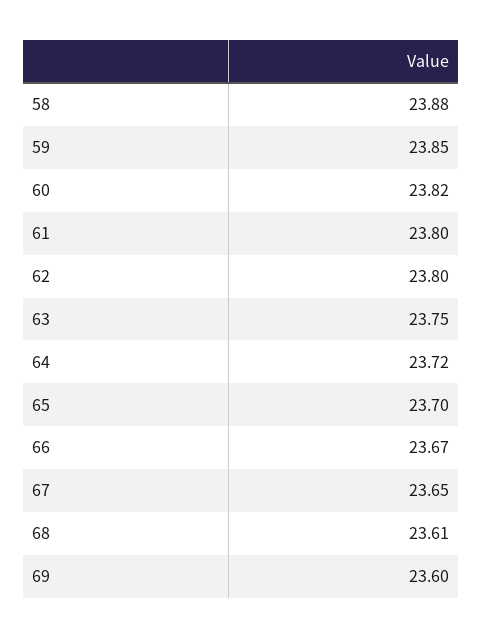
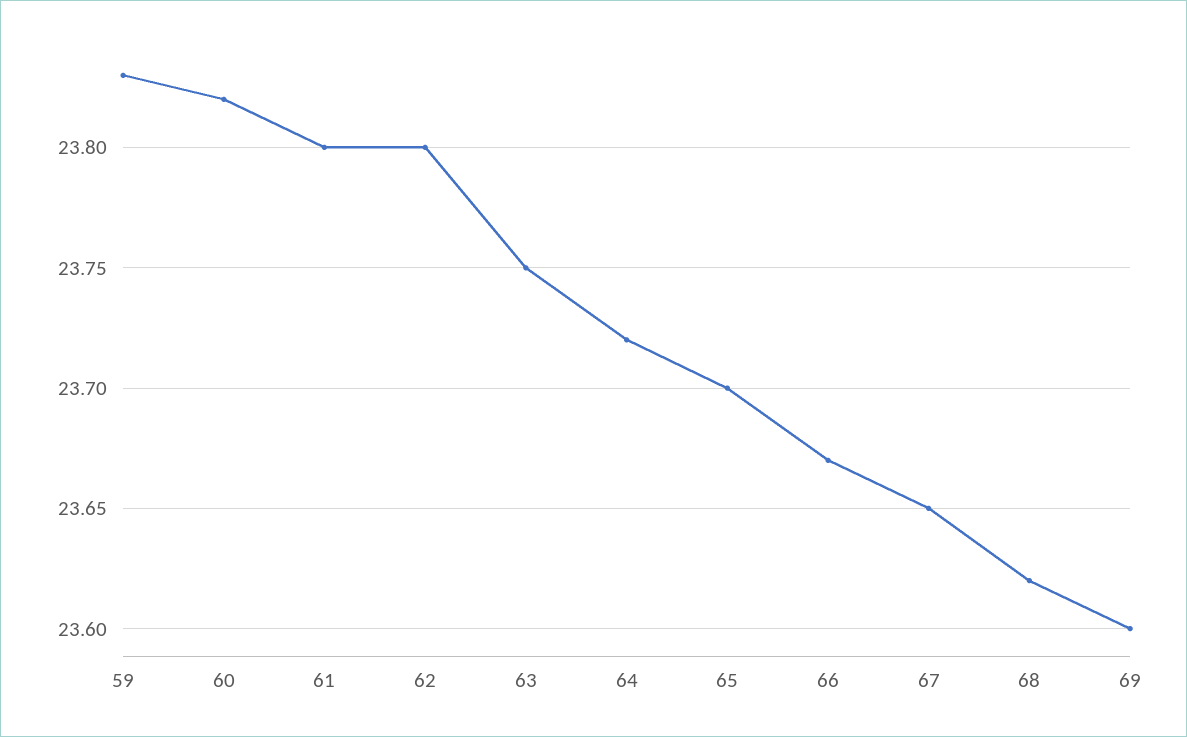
58: 23.88 -> none
59: 23.85 -> 23.83
68: 23.61 -> 23.62

